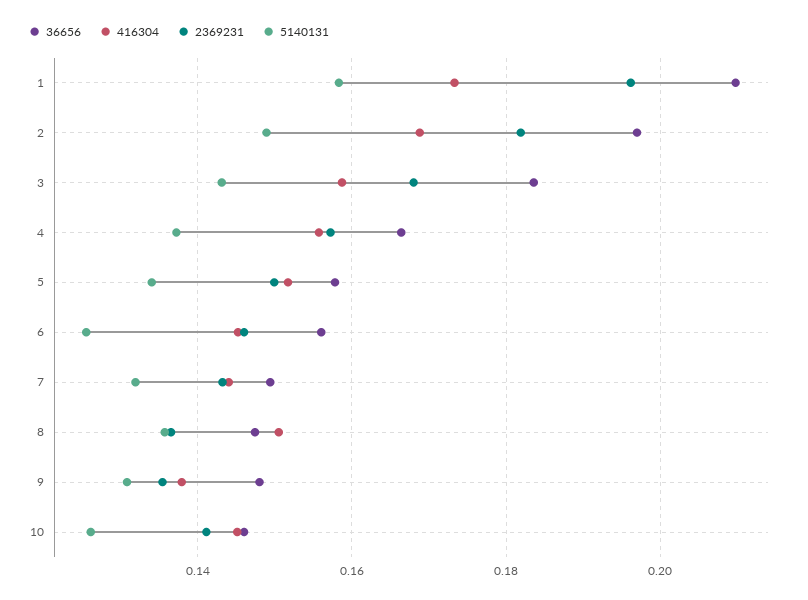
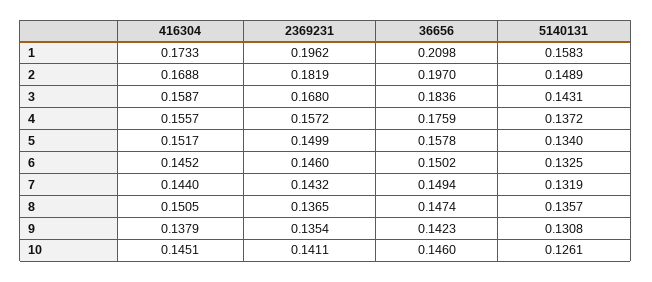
36656, 4: 0.166 -> 0.1759
36656, 6: 0.156 -> 0.1502
5140131, 6: 0.126 -> 0.1325
36656, 9: 0.148 -> 0.1423

